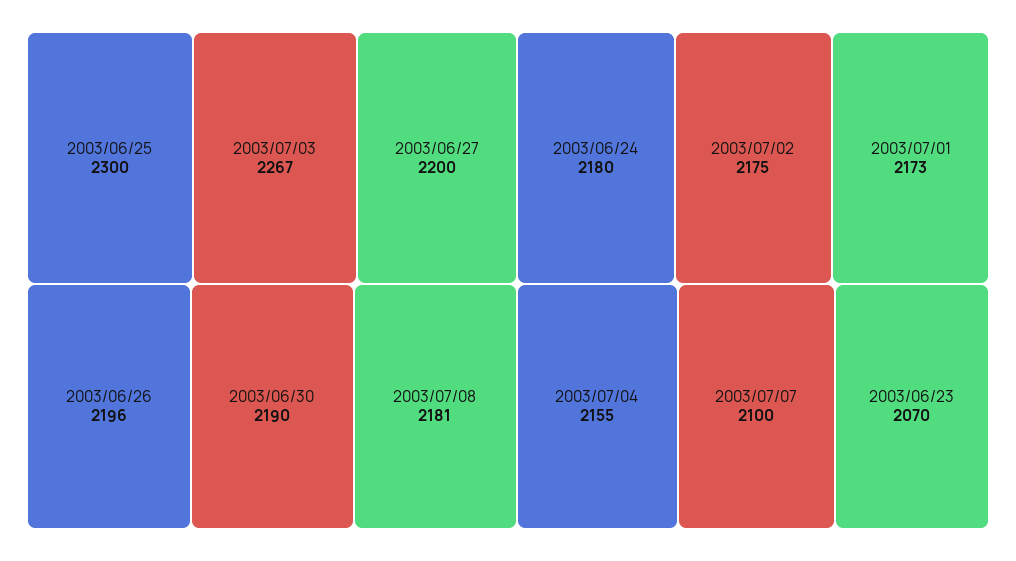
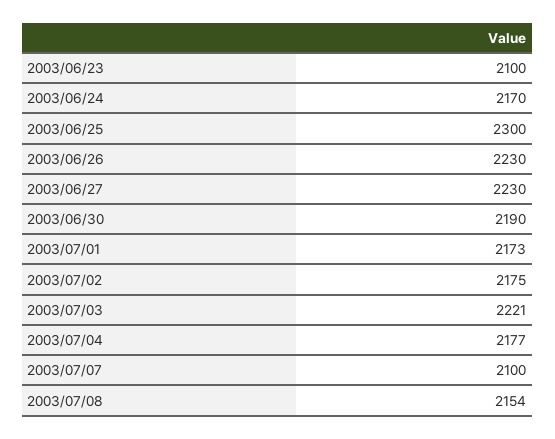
2003/07/03: 2267 -> 2221
2003/06/27: 2200 -> 2230
2003/06/26: 2196 -> 2230
2003/07/08: 2181 -> 2154
2003/06/24: 2180 -> 2170
2003/07/04: 2155 -> 2177
2003/06/23: 2070 -> 2100

